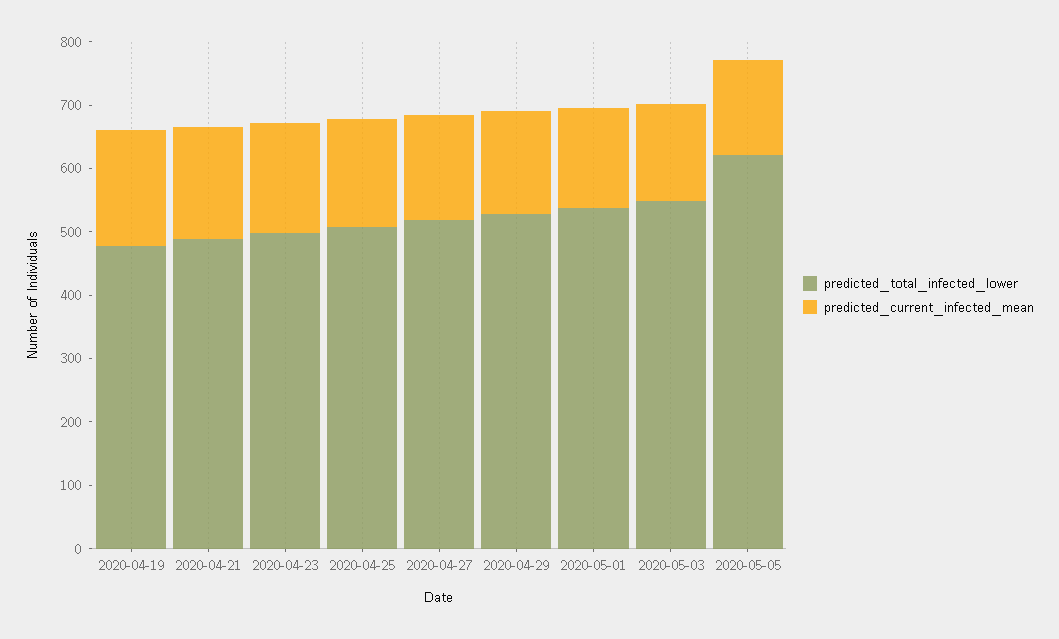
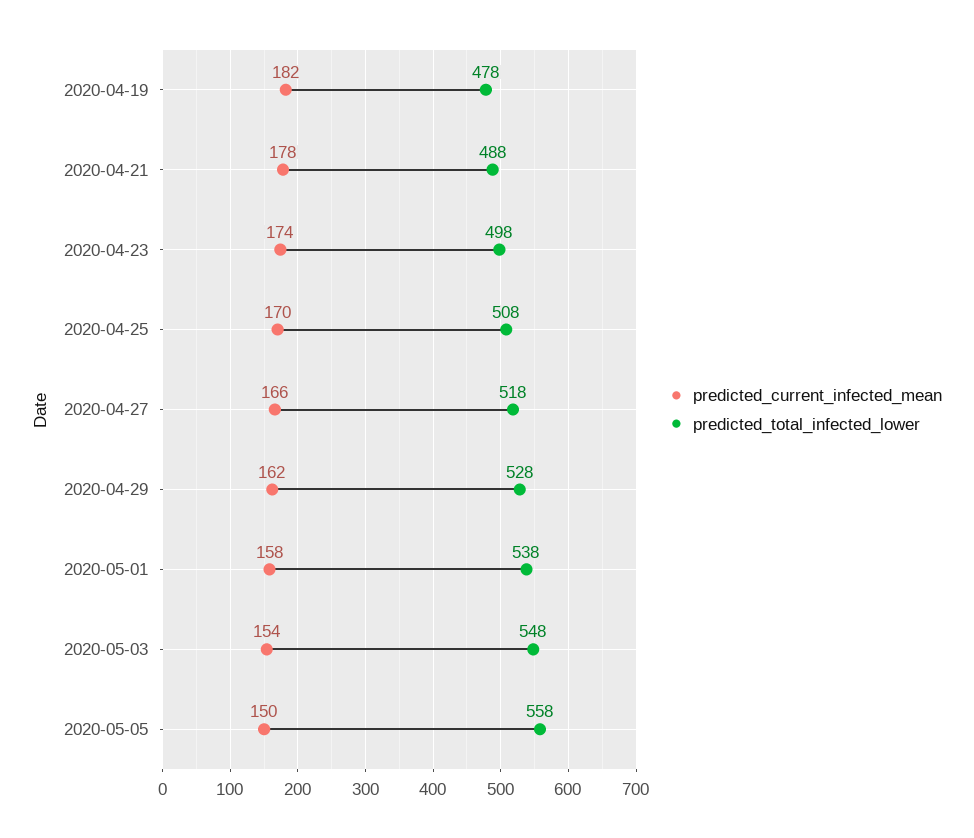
predicted_total_infected_lower, 2020-05-05: 620 -> 558

